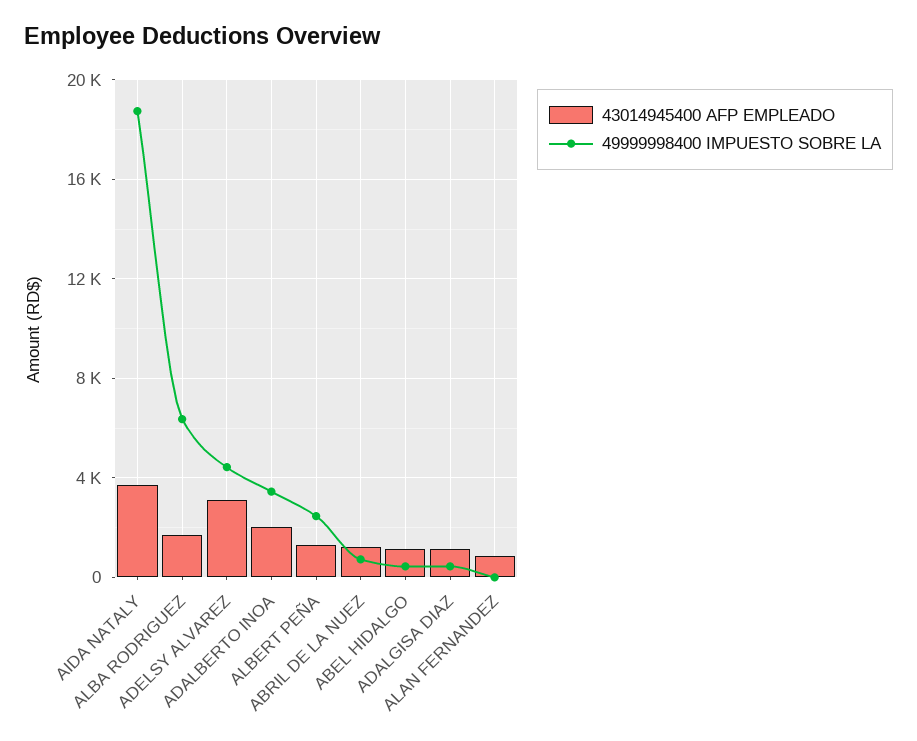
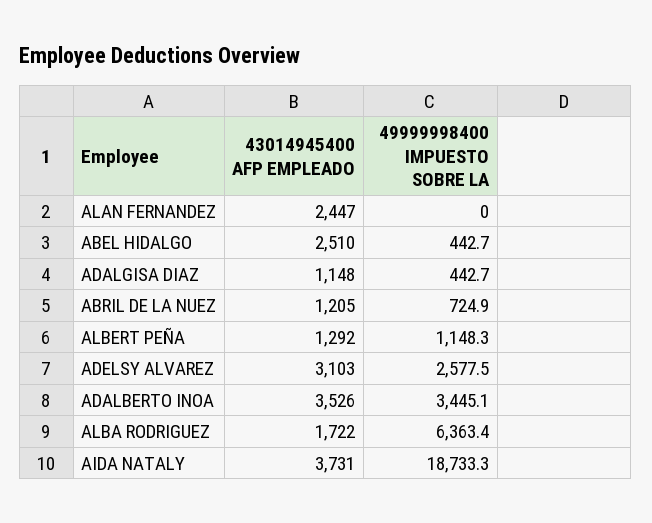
49999998400 IMPUESTO SOBRE LA, ADELSY ALVAREZ: 4500 -> 2577.5
43014945400 AFP EMPLEADO, ADALBERTO INOA: 2000 -> 3526
49999998400 IMPUESTO SOBRE LA, ALBERT PEÑA: 2500 -> 1148.3
43014945400 AFP EMPLEADO, ABEL HIDALGO: 1000 -> 2510
43014945400 AFP EMPLEADO, ALAN FERNANDEZ: 1000 -> 2447

